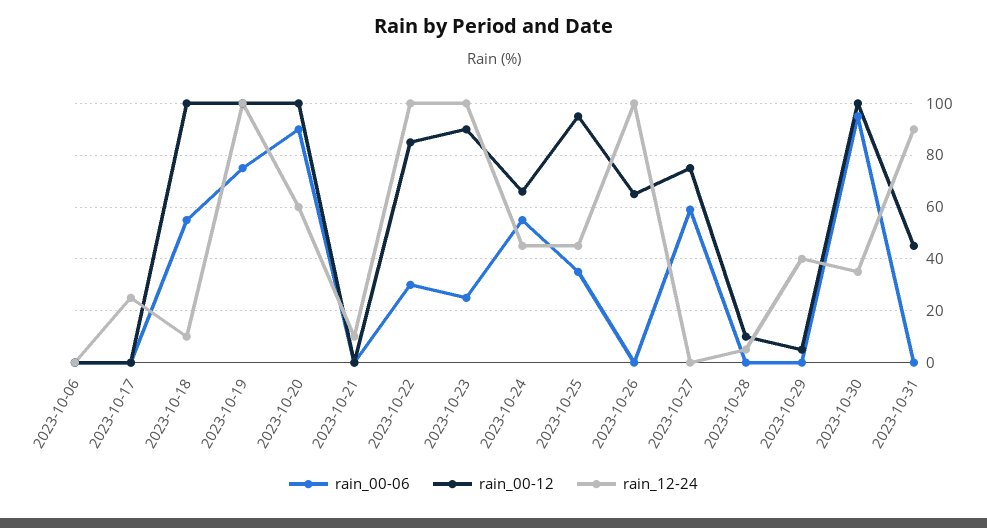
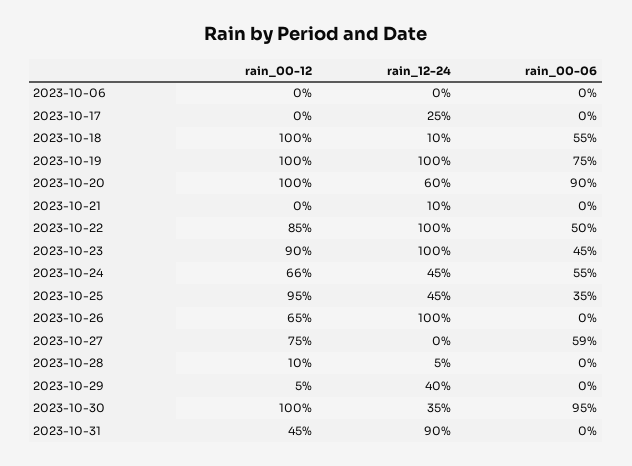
rain_00-06, 2023-10-22: 30 -> 50
rain_00-06, 2023-10-23: 25 -> 45

